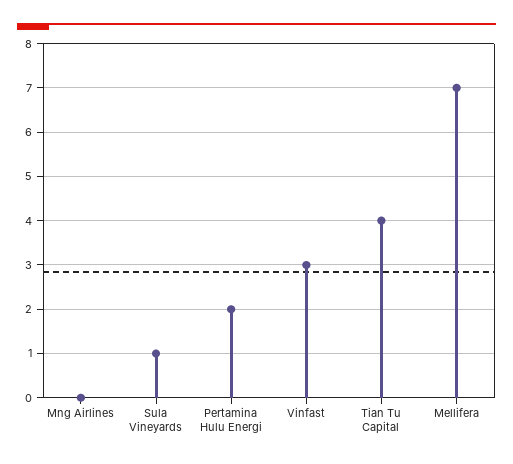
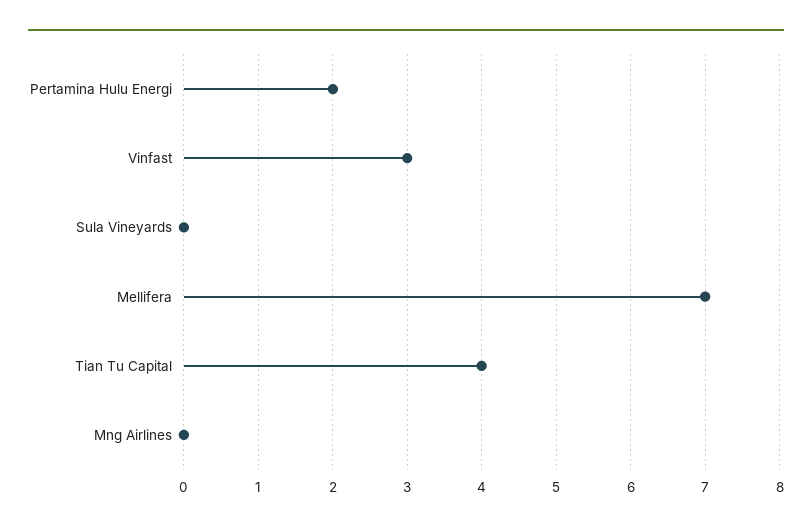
Sula Vineyards: 1 -> 0

